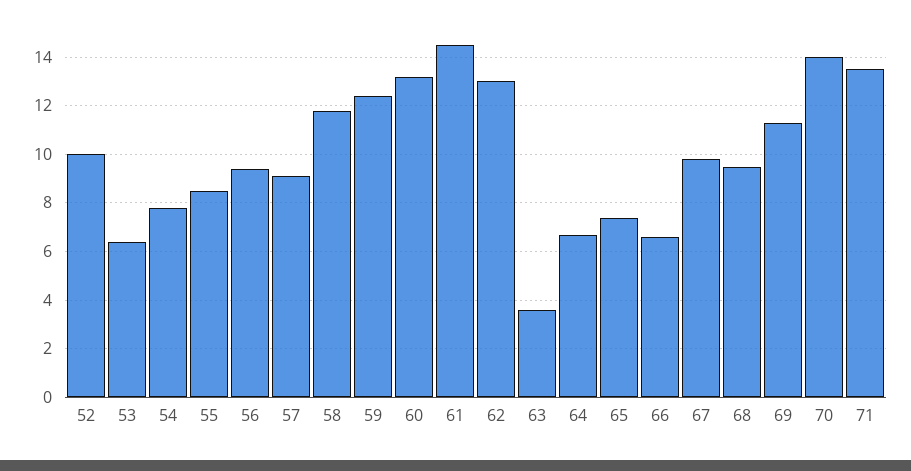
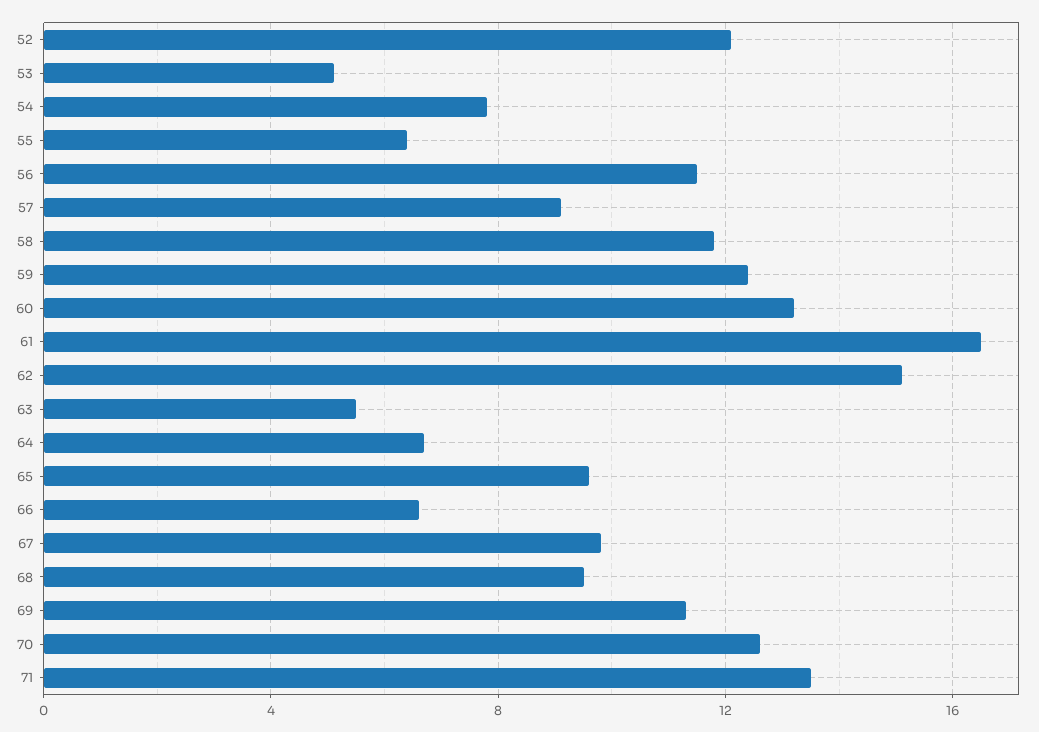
52: 10 -> 12
53: 6.5 -> 5
55: 8.5 -> 6.5
56: 9.5 -> 11.5
61: 14.5 -> 16.5
62: 13 -> 15
63: 3.5 -> 5.5
65: 7.5 -> 9.5
70: 14 -> 12.5

